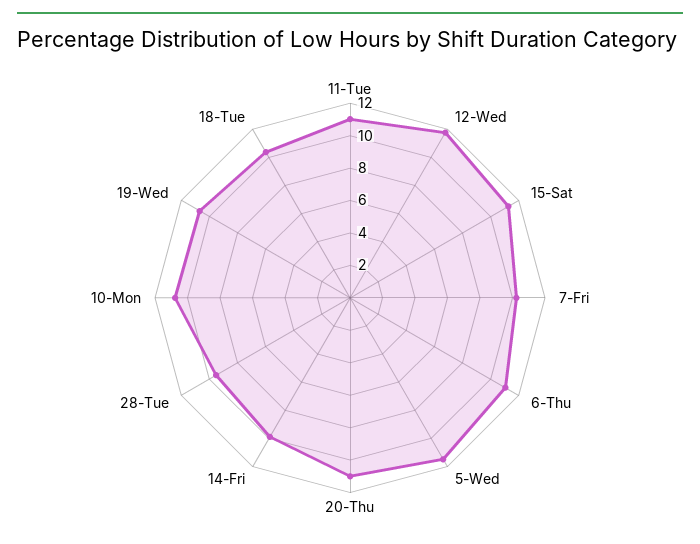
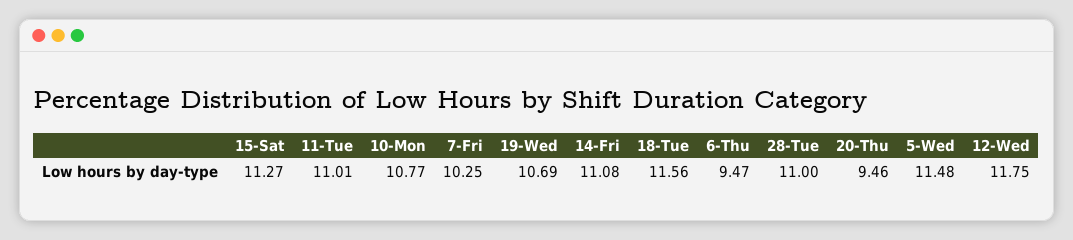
6-Thu: 11 -> 9.47
20-Thu: 11 -> 9.46
14-Fri: 10 -> 11.08
28-Tue: 9.5 -> 11
18-Tue: 10.5 -> 11.56

